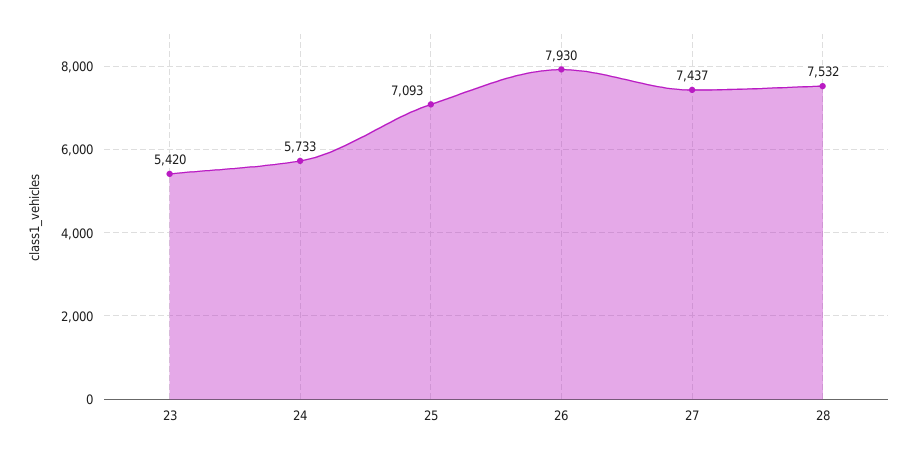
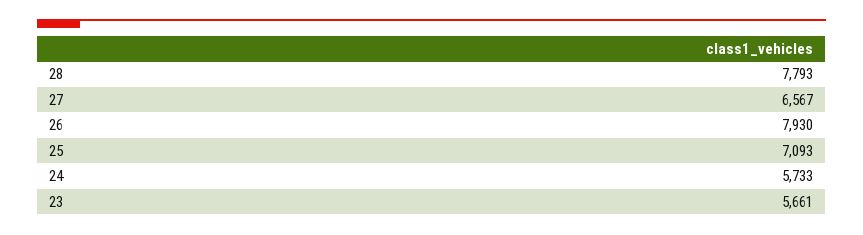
23: 5420 -> 5661
27: 7437 -> 6567
28: 7532 -> 7793

